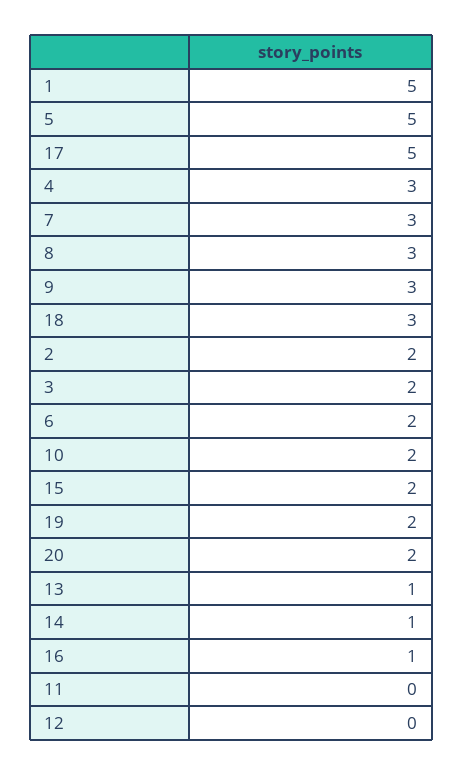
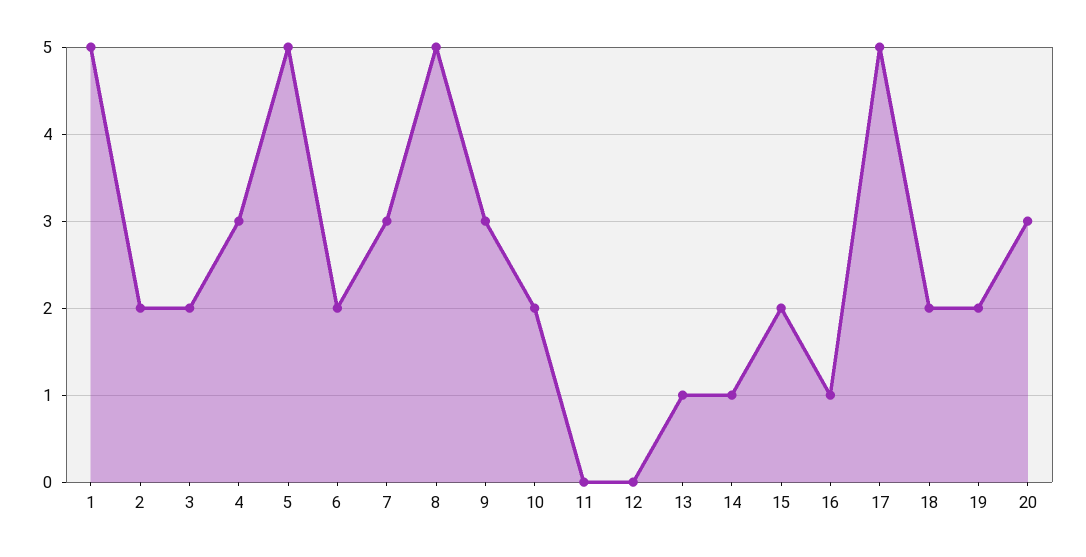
8: 3 -> 5
18: 3 -> 2
20: 2 -> 3

